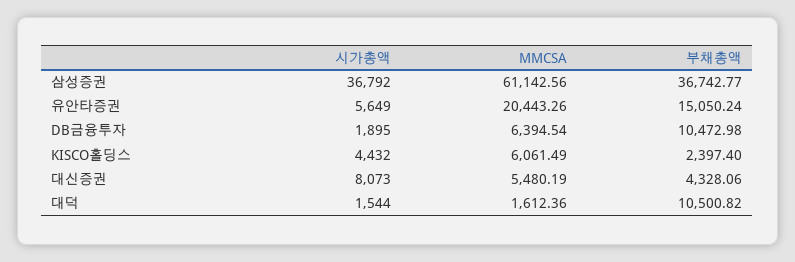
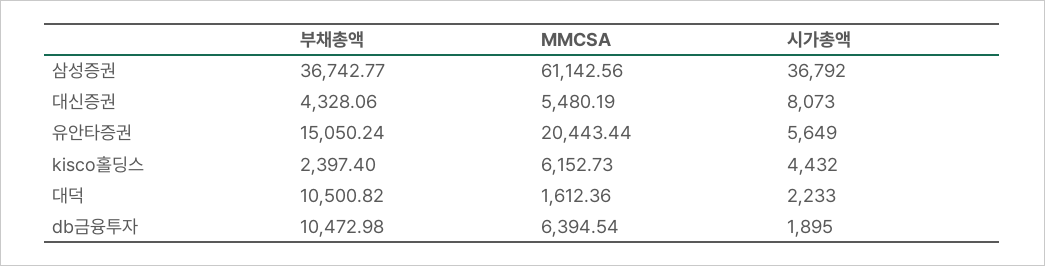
MMCSA, 유안타증권: 20443.26 -> 20443.44
MMCSA, KISCO홀딩스: 6061.49 -> 6152.73
시가총액, 대덕: 1544 -> 2233

